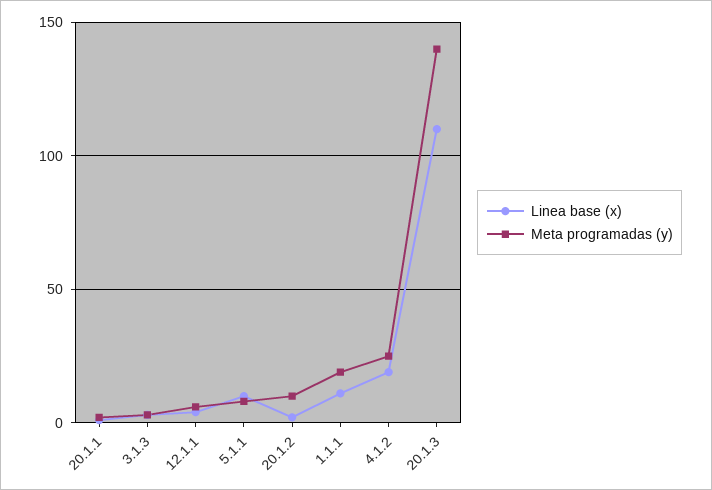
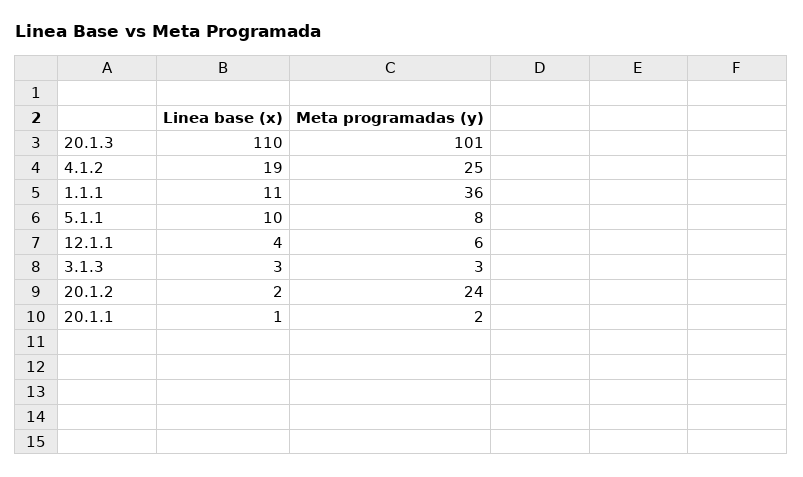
Meta programadas (y), 20.1.2: 10 -> 24
Meta programadas (y), 1.1.1: 20 -> 36
Meta programadas (y), 20.1.3: 140 -> 101

